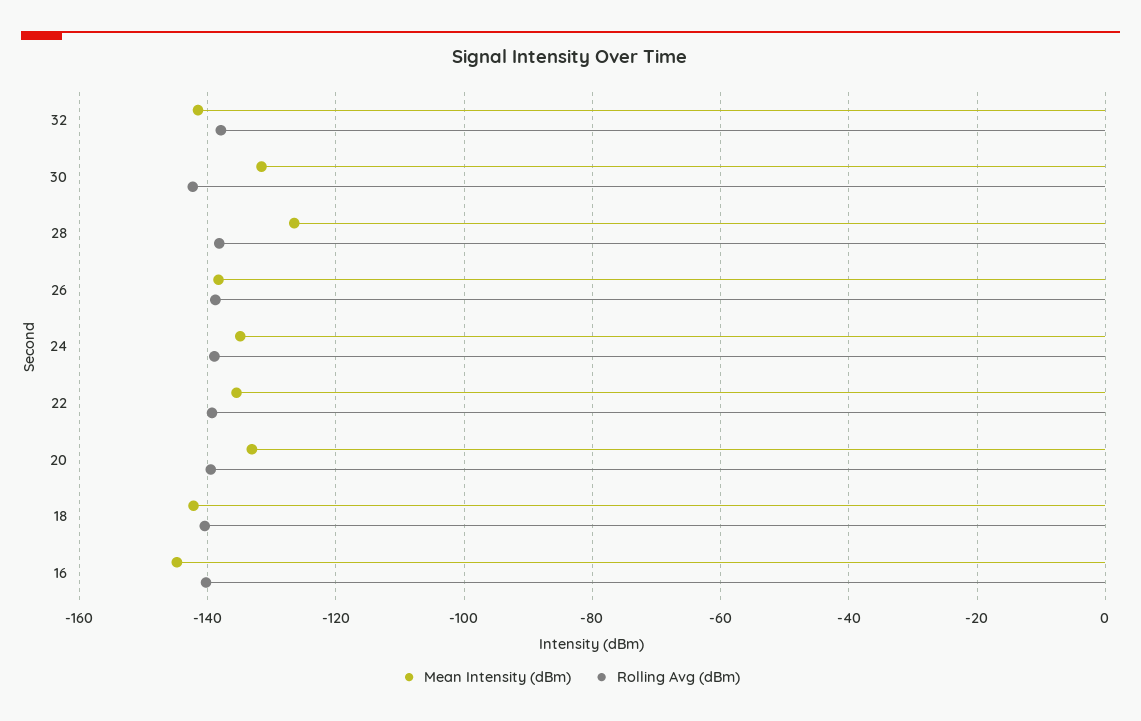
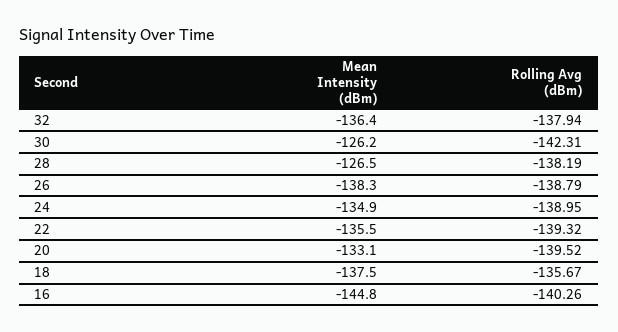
Mean Intensity (dBm), 32: -142 -> -136.4
Mean Intensity (dBm), 30: -132 -> -126.2
Mean Intensity (dBm), 18: -142 -> -137.5
Rolling Avg (dBm), 18: -140 -> -135.67

